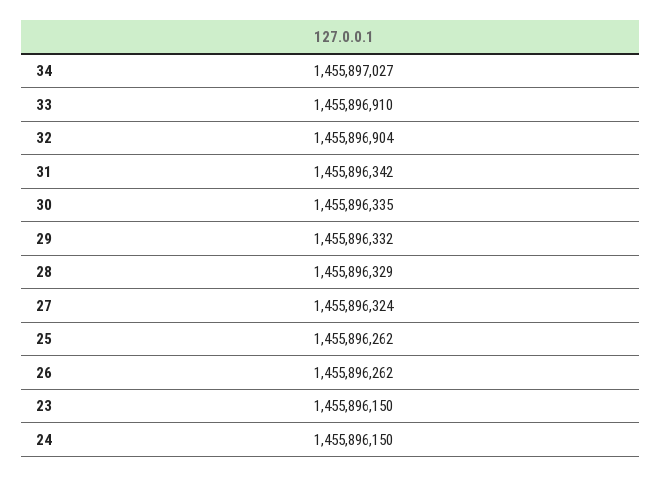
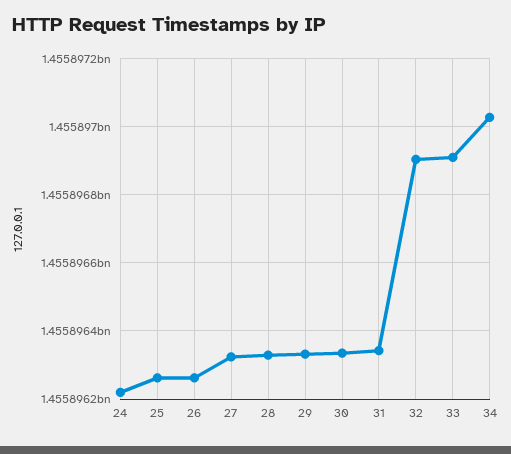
23: 1455896150 -> none
24: 1455896150 -> 1455896220

